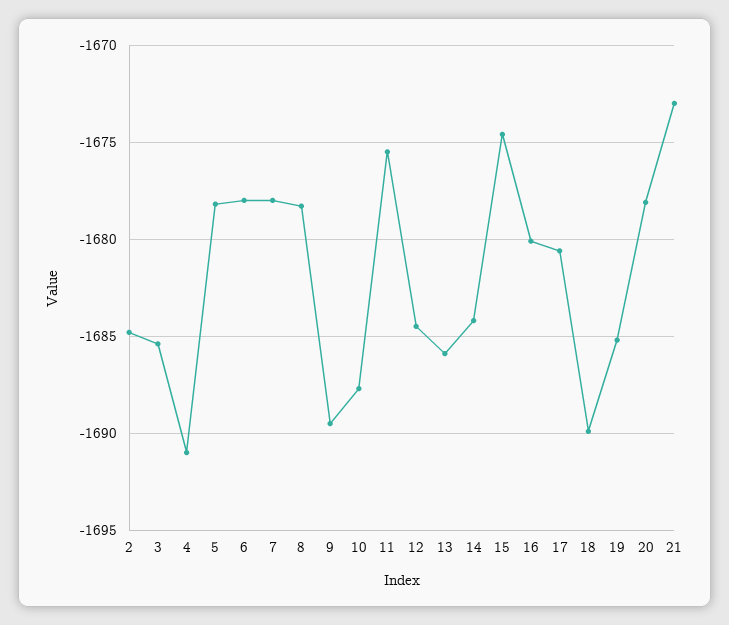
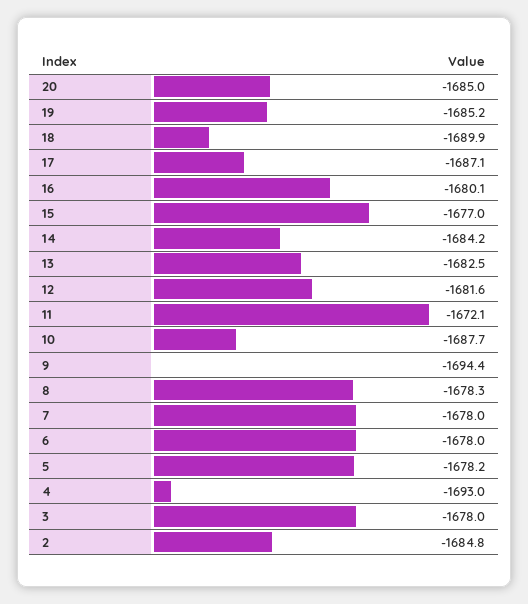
3: -1685.5 -> -1678
4: -1691 -> -1693
9: -1689.5 -> -1694.4
11: -1675.5 -> -1672.1
12: -1684.5 -> -1681.6
13: -1686 -> -1682.5
15: -1674.5 -> -1677
17: -1680.5 -> -1687.1
20: -1678 -> -1685
21: -1673 -> none

